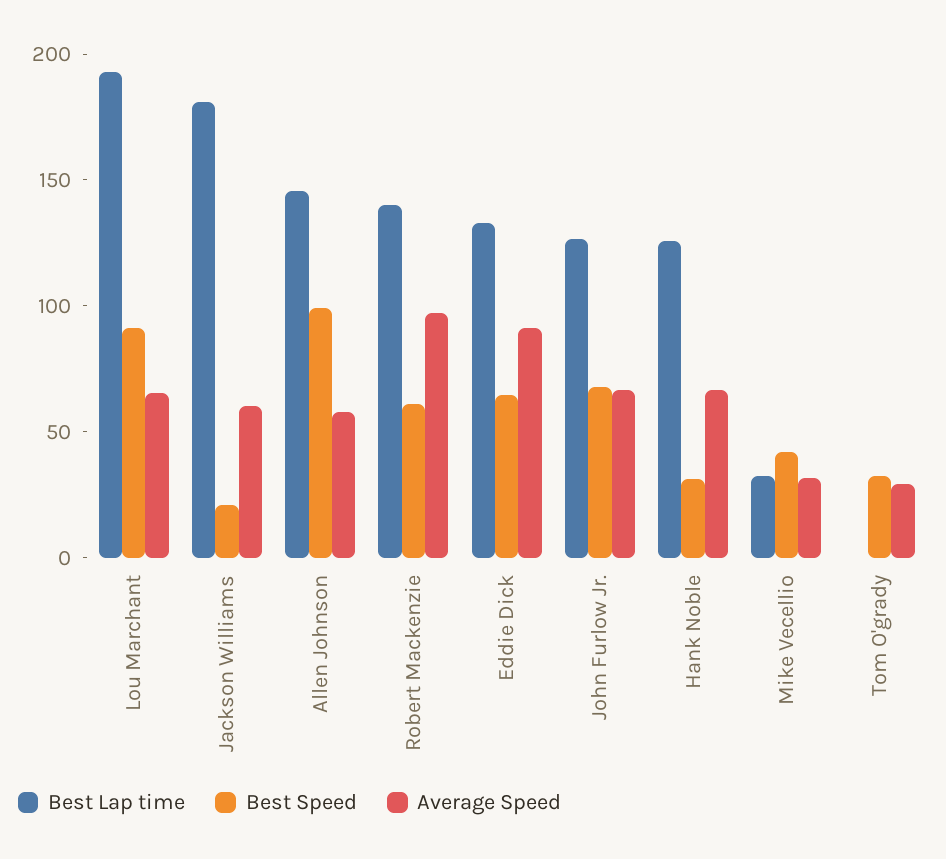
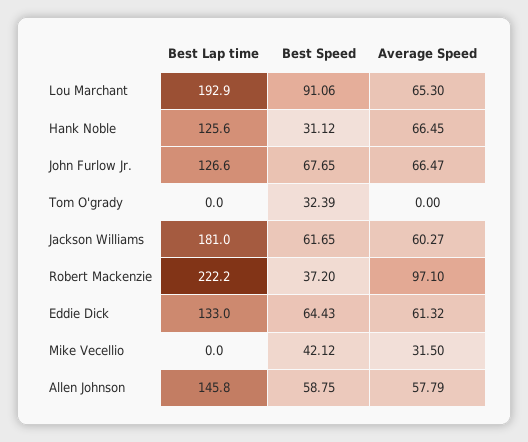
Best Speed, Jackson Williams: 20 -> 61.65
Best Speed, Allen Johnson: 100 -> 58.75
Best Lap time, Robert Mackenzie: 140 -> 222.2
Best Speed, Robert Mackenzie: 60 -> 37.2
Average Speed, Eddie Dick: 90 -> 61.32
Best Lap time, Mike Vecellio: 30 -> 0
Average Speed, Tom O'grady: 30 -> 0

